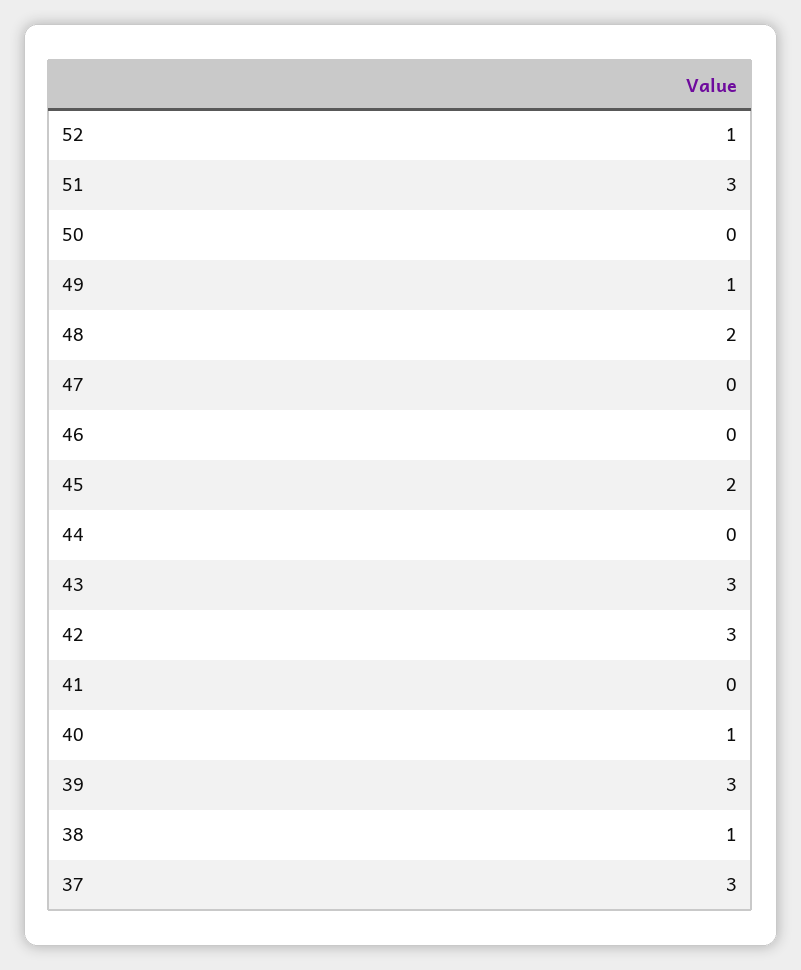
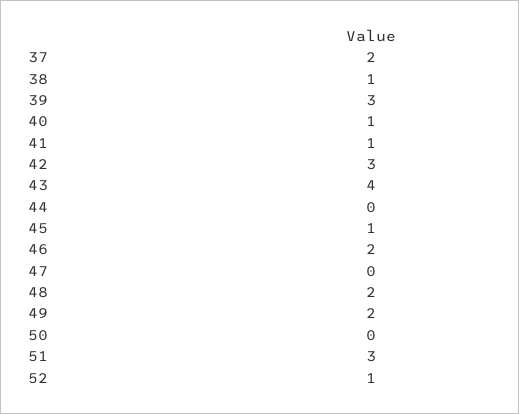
49: 1 -> 2
46: 0 -> 2
45: 2 -> 1
43: 3 -> 4
41: 0 -> 1
37: 3 -> 2

